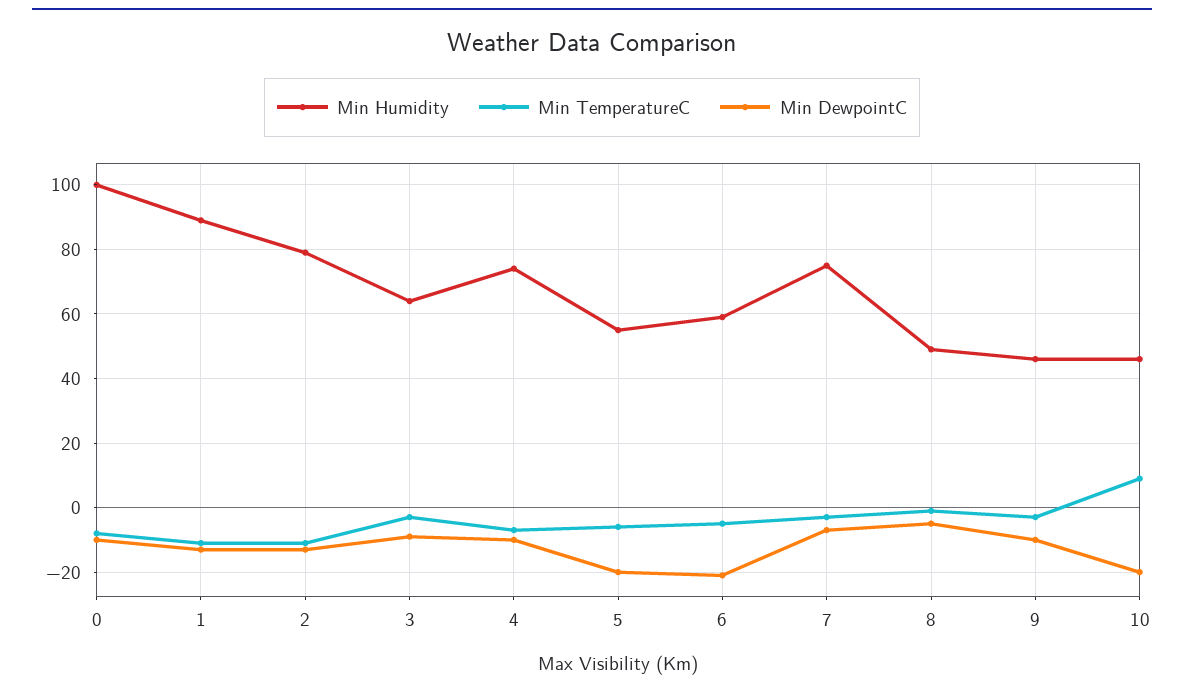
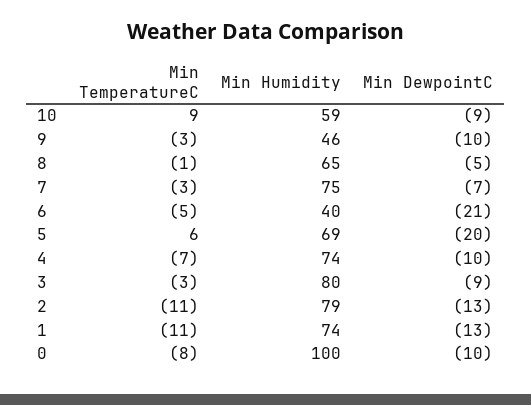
Min Humidity, 1: 90 -> 74
Min Humidity, 3: 65 -> 80
Min Humidity, 5: 55 -> 69
Min TemperatureC, 5: -5 -> 6
Min Humidity, 6: 60 -> 40
Min Humidity, 8: 50 -> 65
Min Humidity, 10: 45 -> 59
Min DewpointC, 10: -20 -> -9

